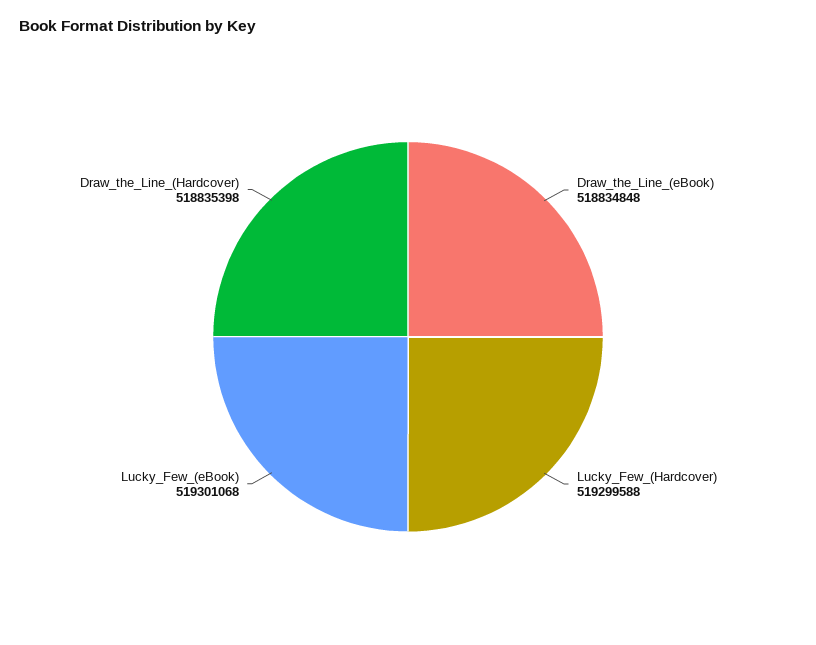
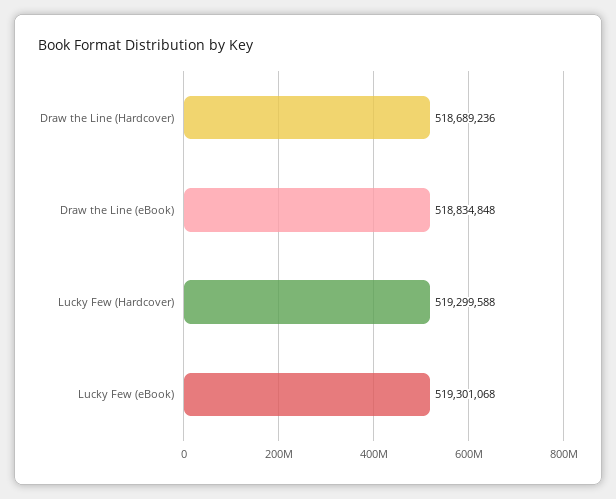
Draw_the_Line_(Hardcover): 518835398 -> 518689236

